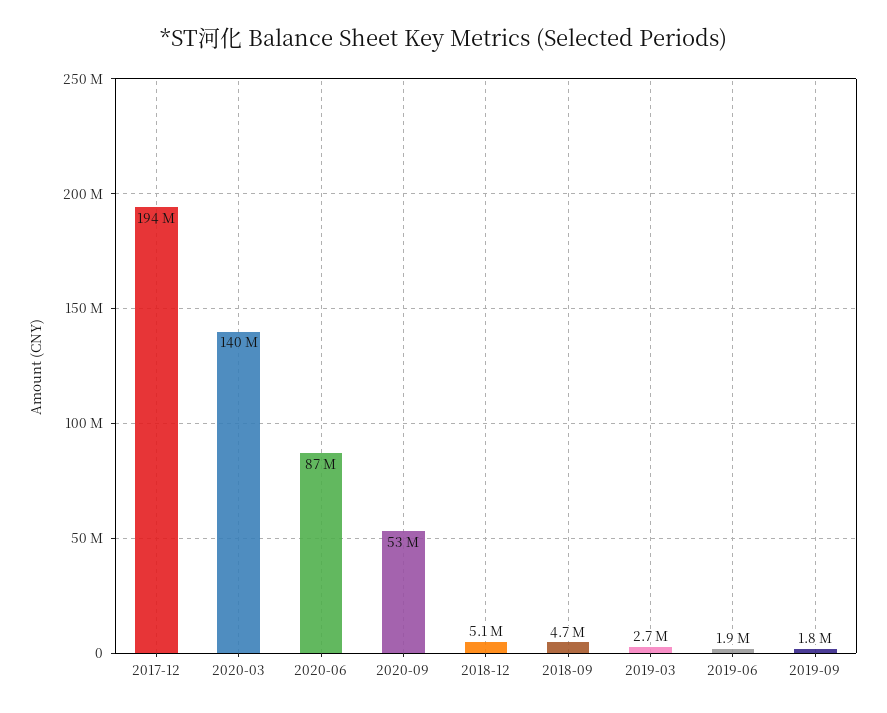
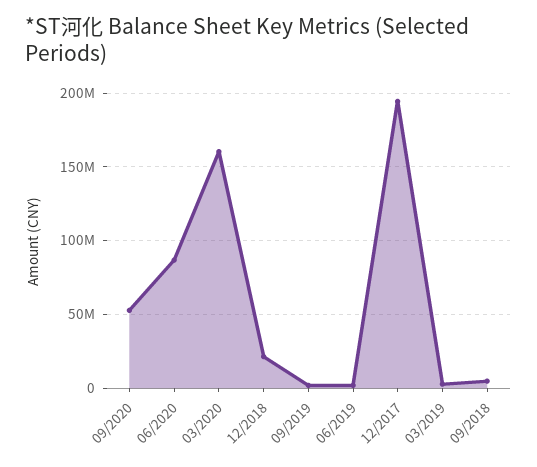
2020-03: 140000000 -> 160000000
2018-12: 5100000 -> 20000000

